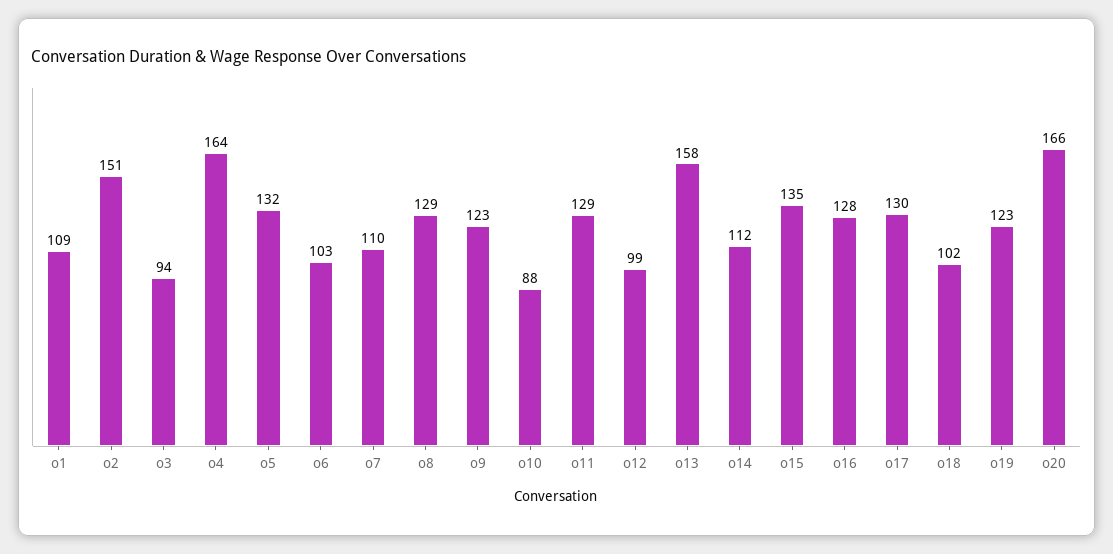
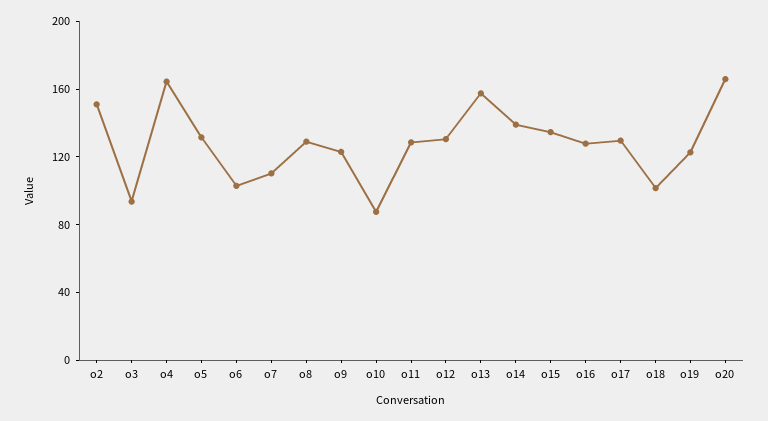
o1: 109 -> none
o12: 99 -> 130
o14: 112 -> 140

